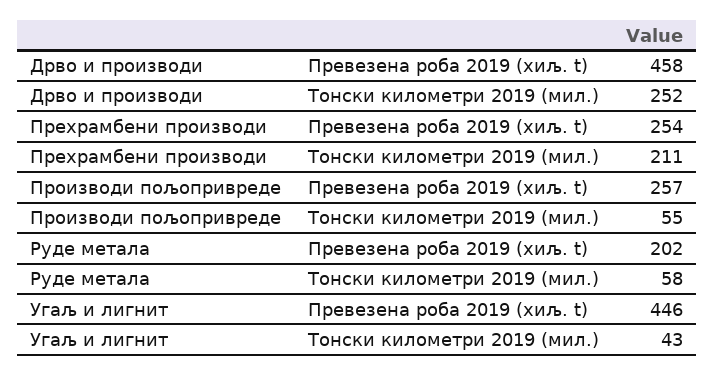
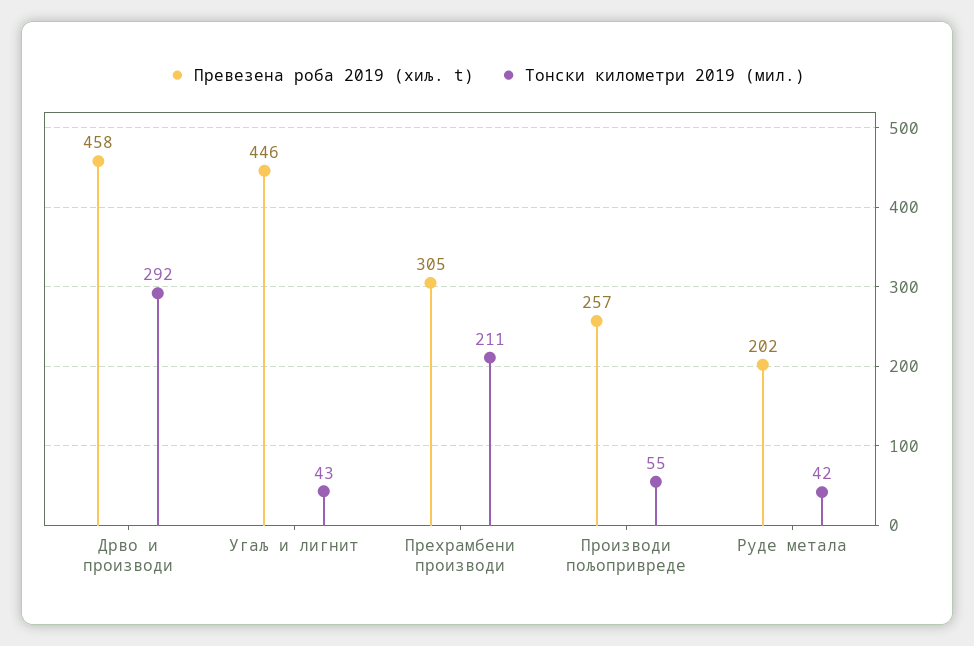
Тонски километри 2019 (мил.), Дрво и производи: 252 -> 292
Превезена роба 2019 (хиљ. t), Прехрамбени производи: 254 -> 305
Тонски километри 2019 (мил.), Руде метала: 58 -> 42

